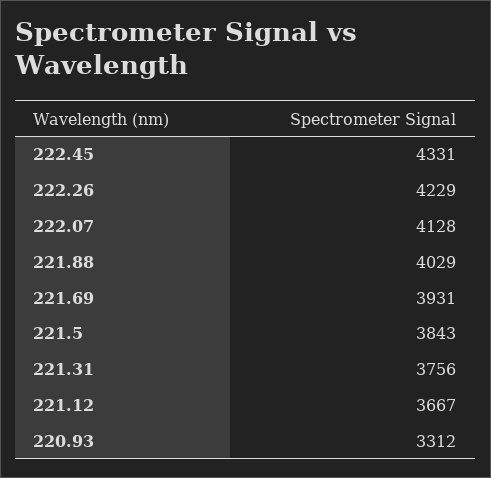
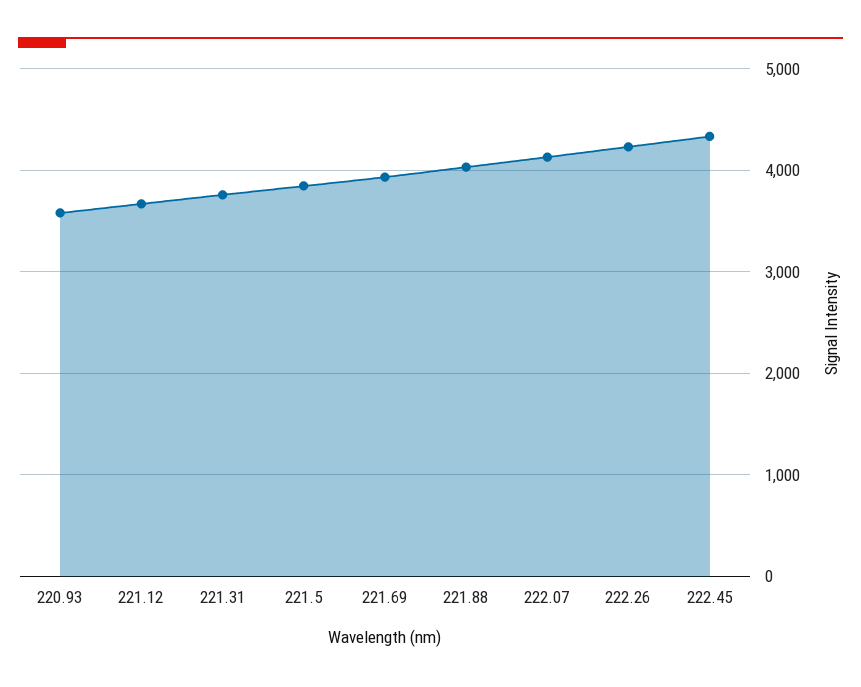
220.93: 3312 -> 3600

